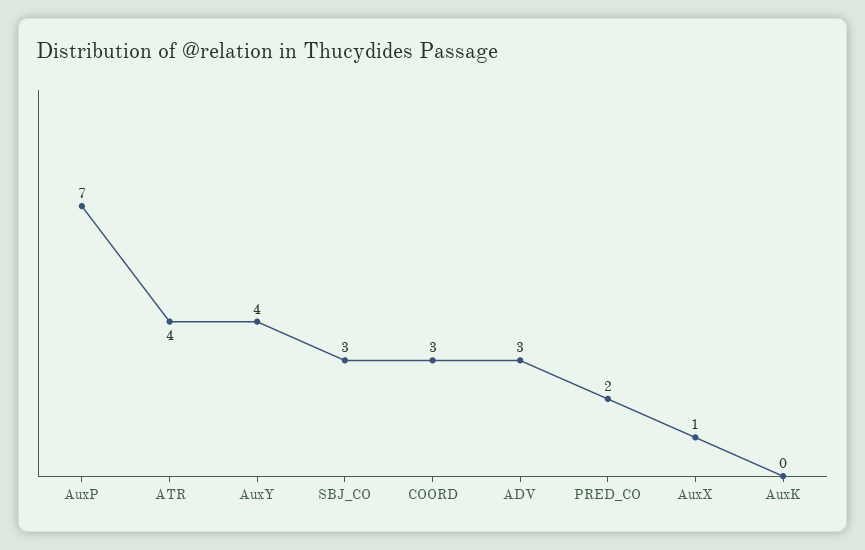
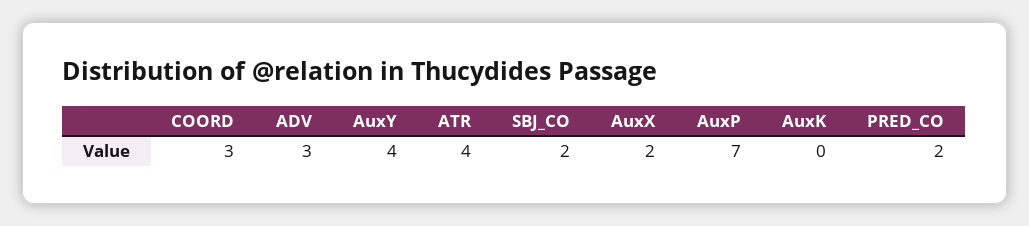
SBJ_CO: 3 -> 2
AuxX: 1 -> 2

